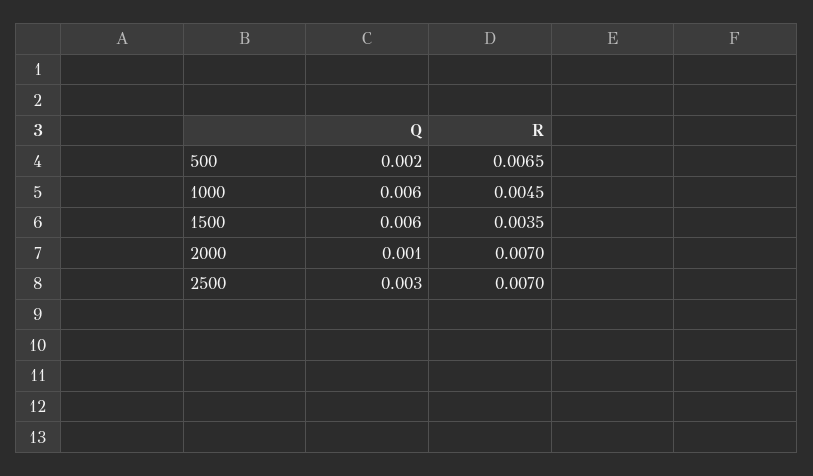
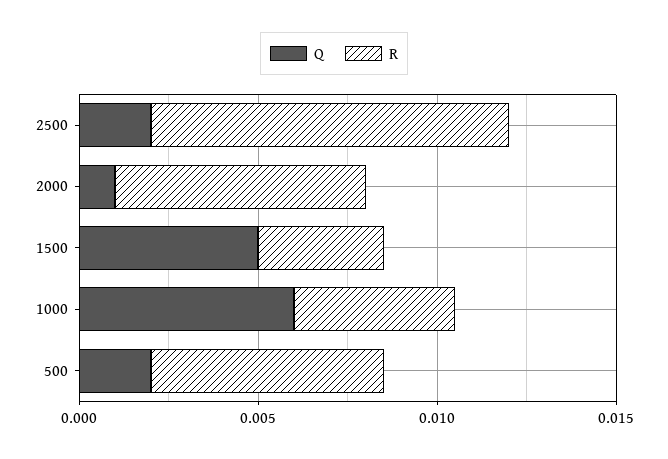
Q, 1500: 0.006 -> 0.005
Q, 2500: 0.003 -> 0.002
R, 2500: 0.007 -> 0.01

